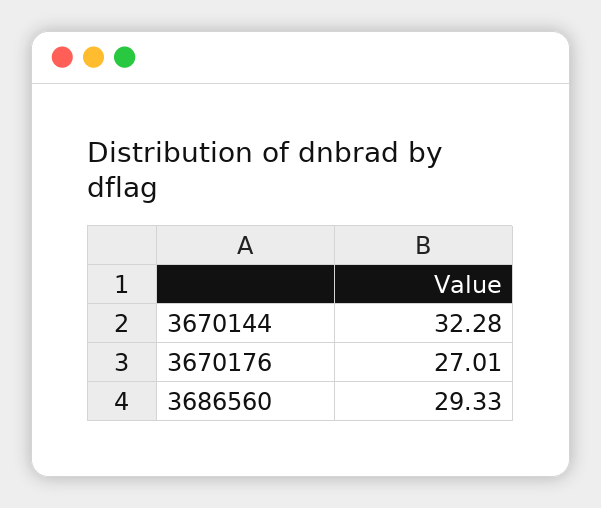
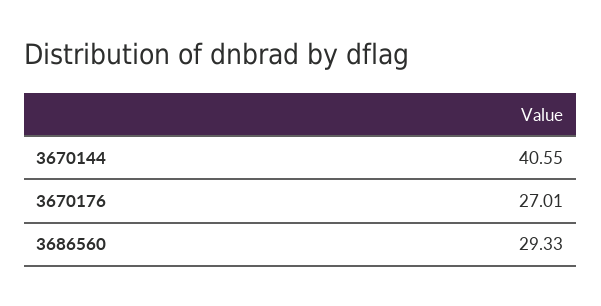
3670144: 32.28 -> 40.55

